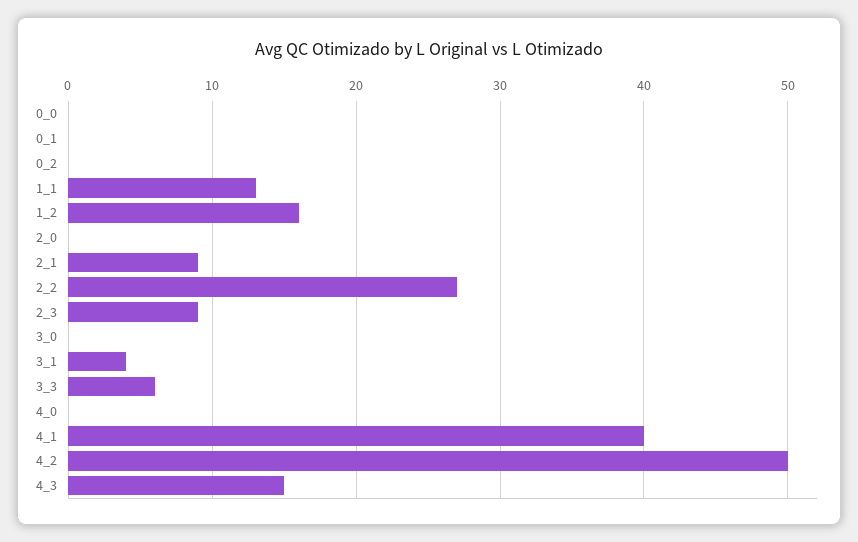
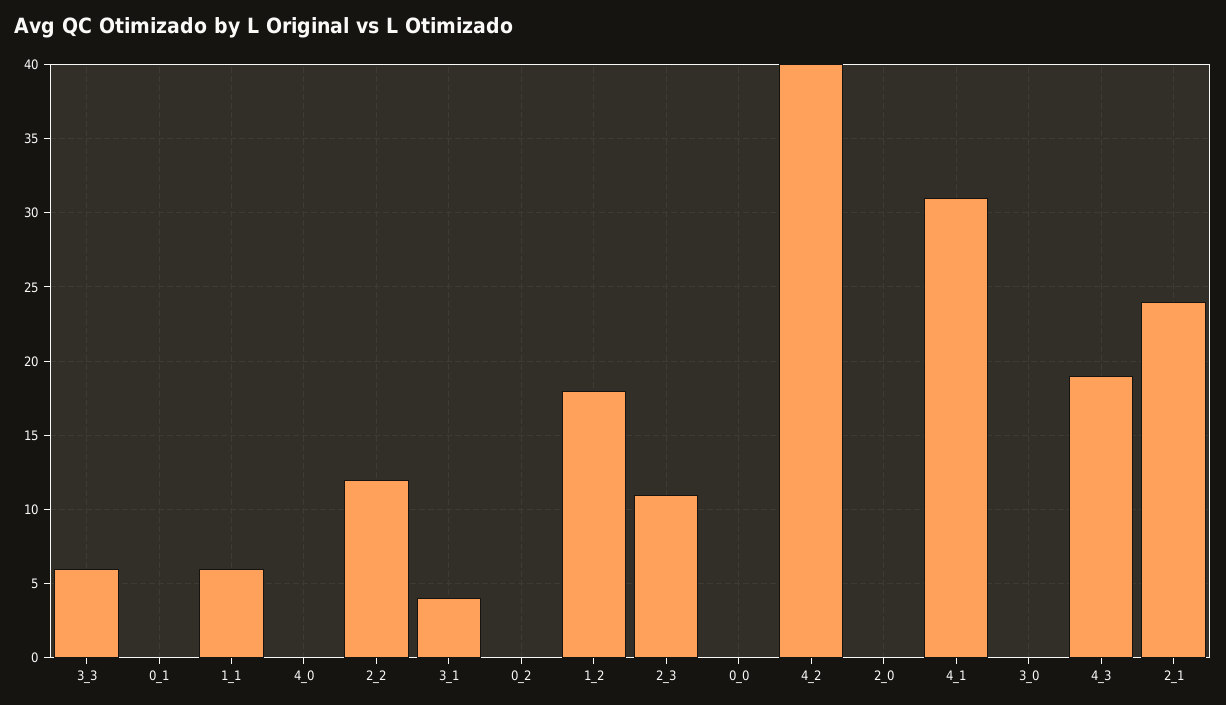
1_1: 13 -> 6
1_2: 16 -> 18
2_1: 9 -> 24
2_2: 27 -> 12
2_3: 9 -> 11
4_1: 40 -> 31
4_2: 50 -> 40
4_3: 15 -> 19

